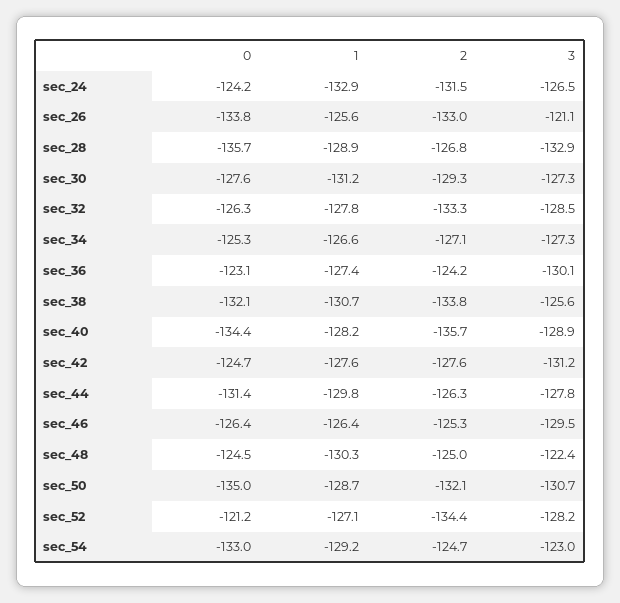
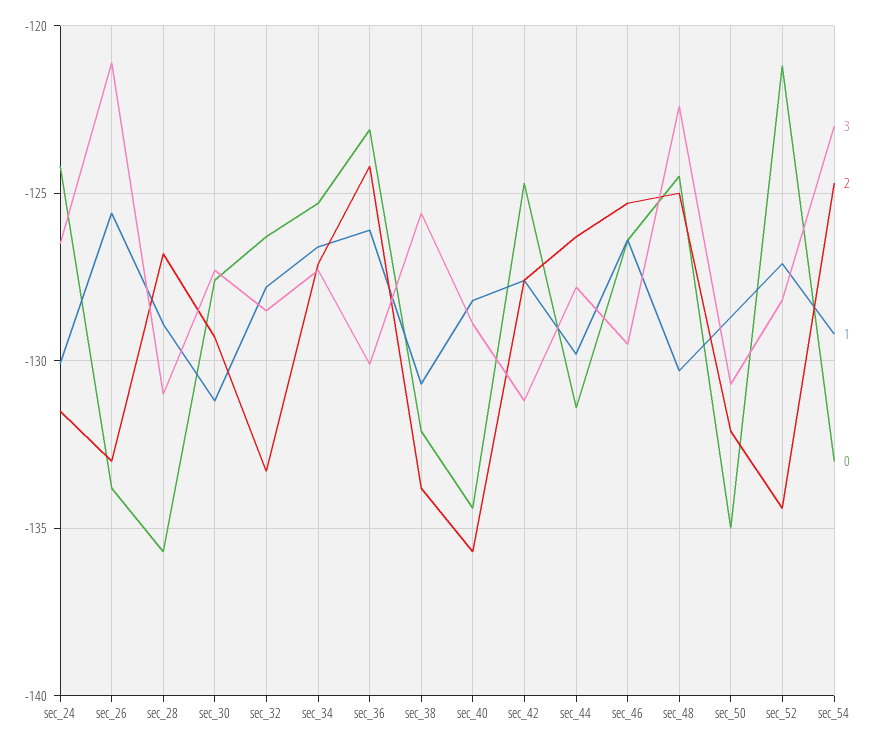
1, sec_24: -132.9 -> -130
3, sec_28: -132.9 -> -131
1, sec_36: -127.4 -> -126

